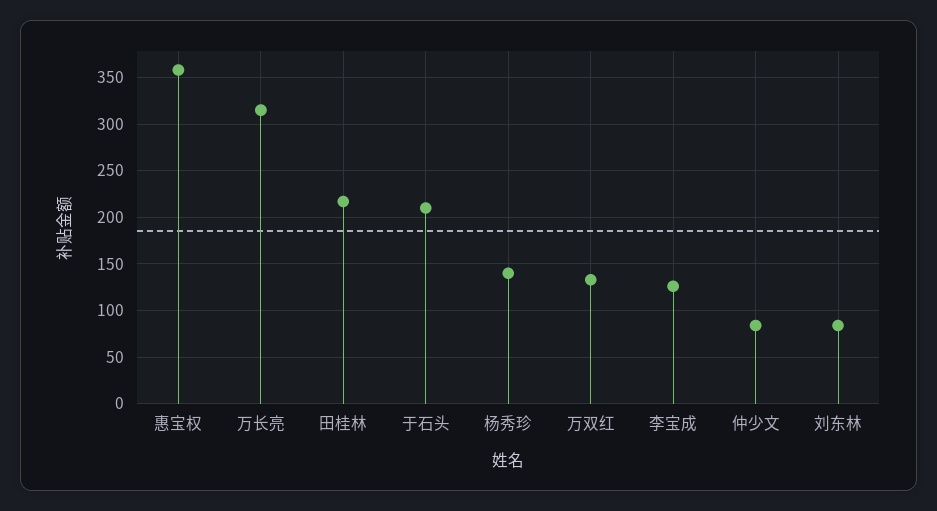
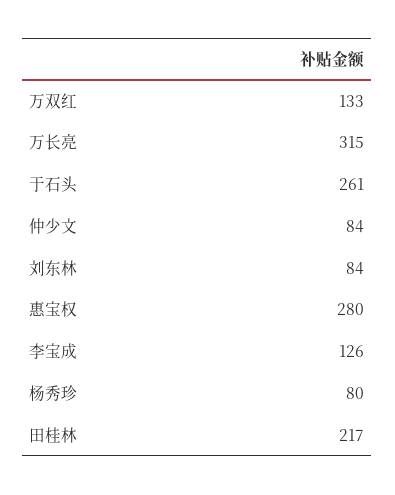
惠宝权: 360 -> 280
于石头: 210 -> 261
杨秀珍: 140 -> 80

